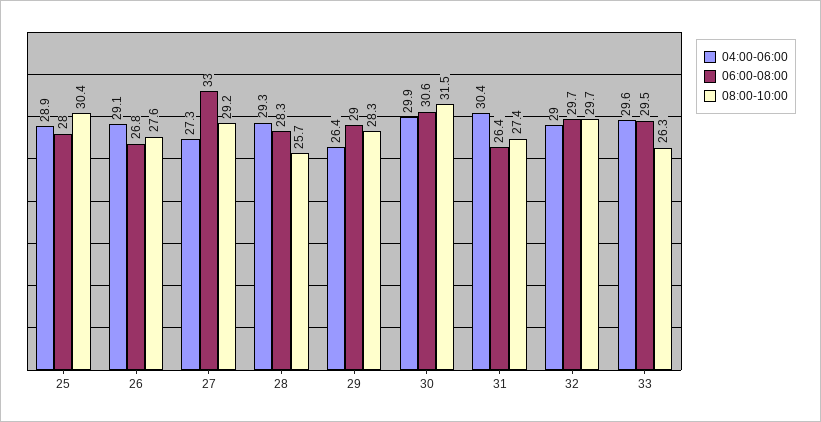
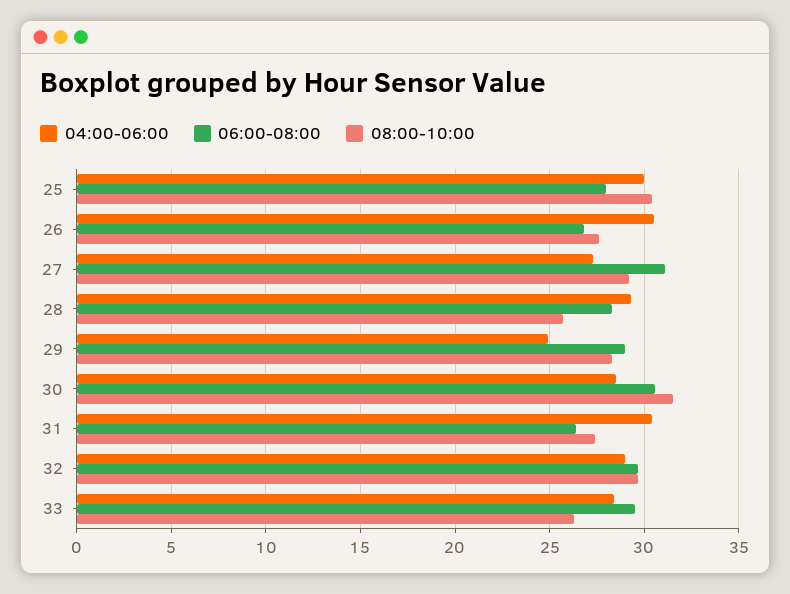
04:00-06:00, 25: 28.9 -> 30
04:00-06:00, 26: 29.1 -> 30.5
06:00-08:00, 27: 33 -> 31
04:00-06:00, 29: 26.4 -> 25
04:00-06:00, 30: 29.9 -> 28.5
04:00-06:00, 33: 29.6 -> 28.5

